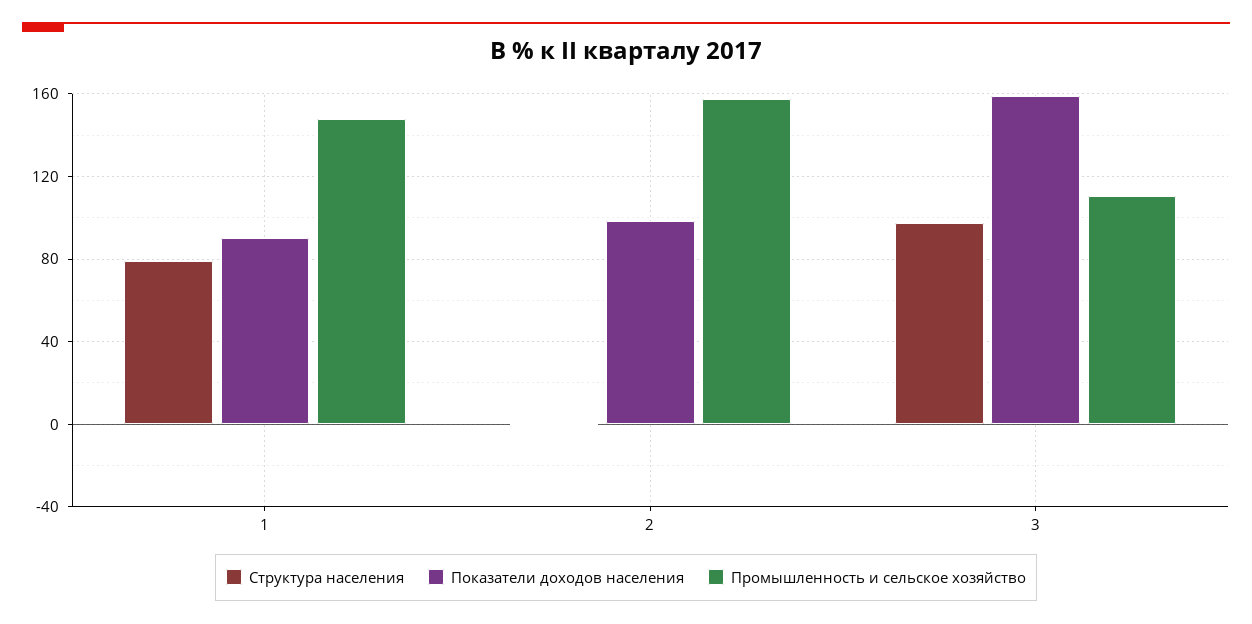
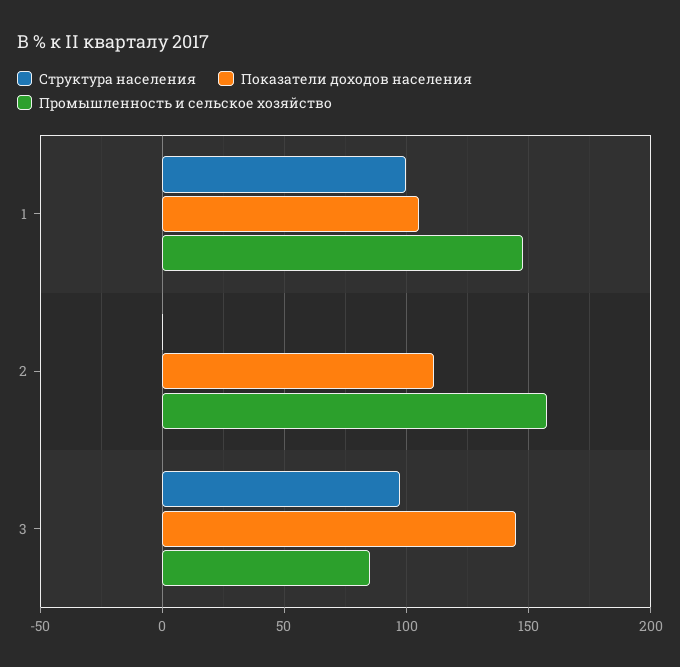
Структура населения, 1: 80 -> 100
Показатели доходов населения, 1: 90 -> 105
Показатели доходов населения, 2: 100 -> 110
Показатели доходов населения, 3: 160 -> 145
Промышленность и сельское хозяйство, 3: 110 -> 85

